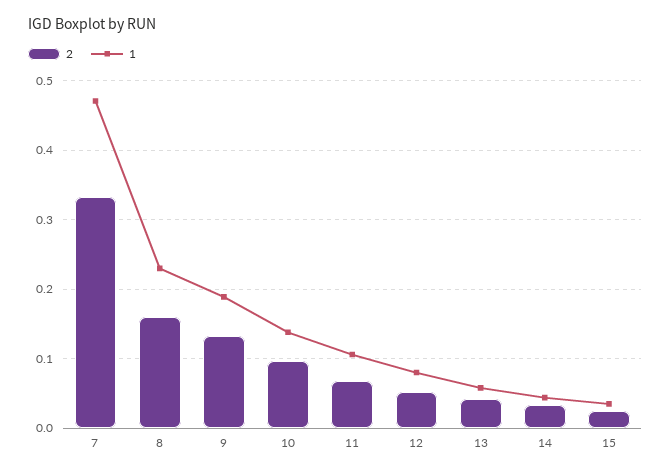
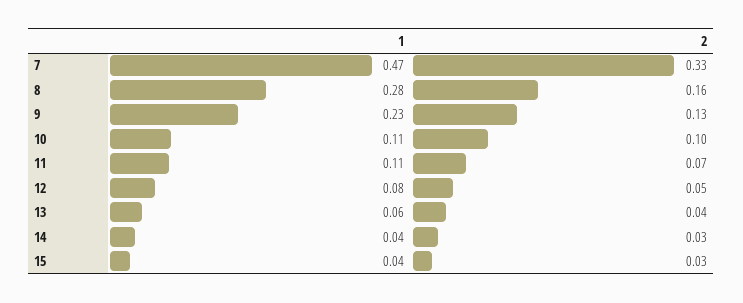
1, 8: 0.23 -> 0.28
1, 9: 0.19 -> 0.23
1, 10: 0.14 -> 0.11

